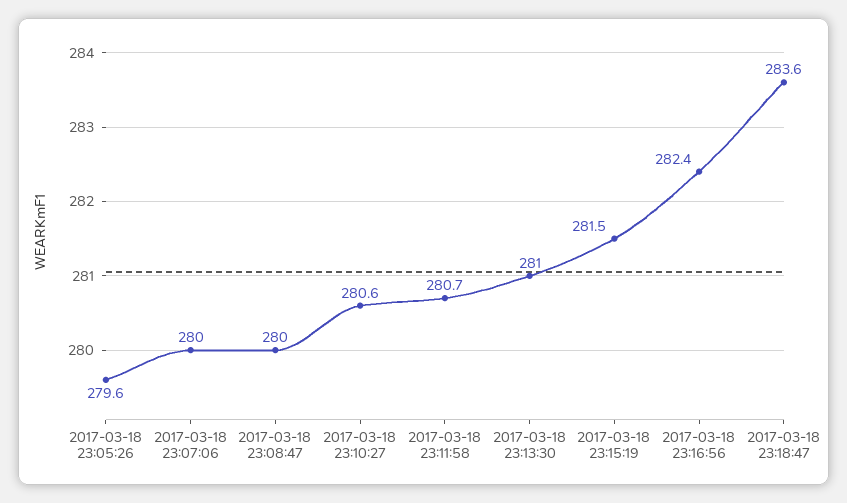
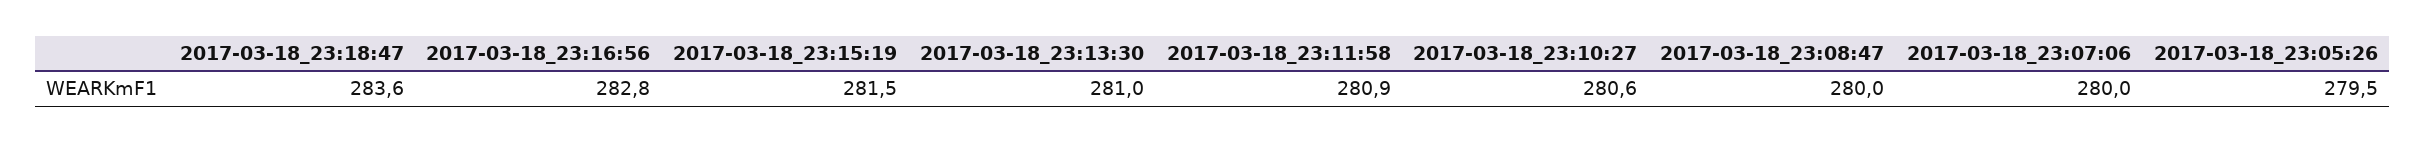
2017-03-18 23:05:26: 279.6 -> 279.5
2017-03-18 23:11:58: 280.7 -> 280.9
2017-03-18 23:16:56: 282.4 -> 282.8

